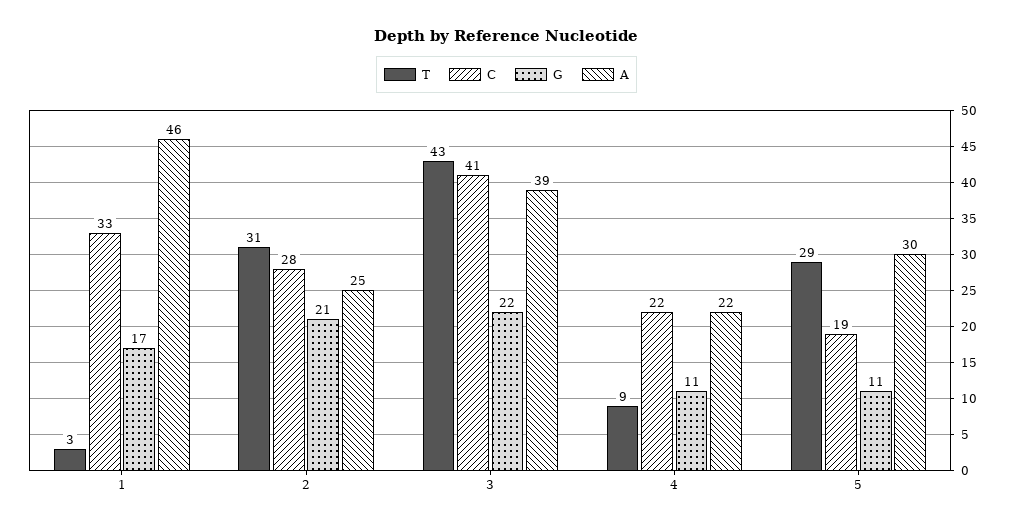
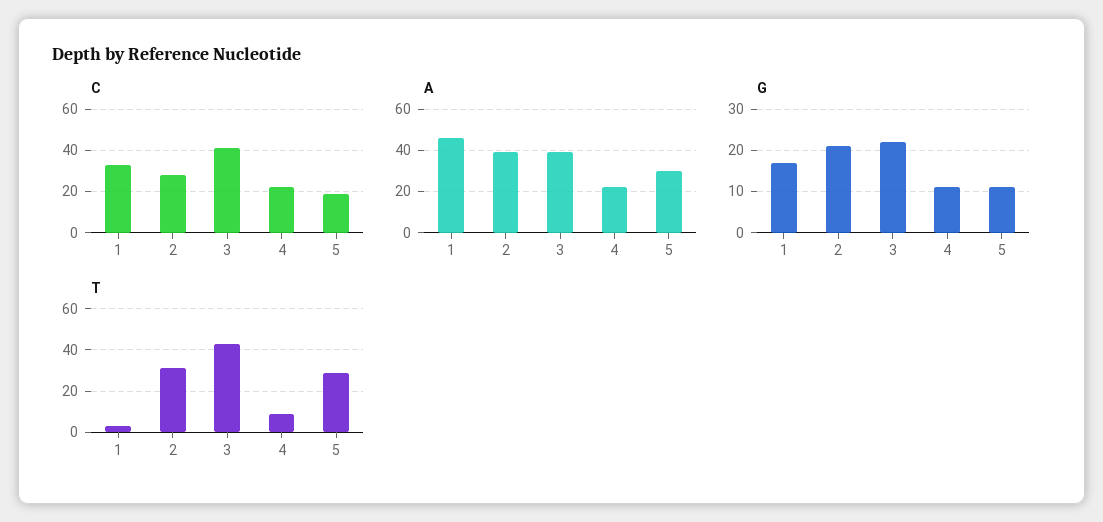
A, 2: 25 -> 40

